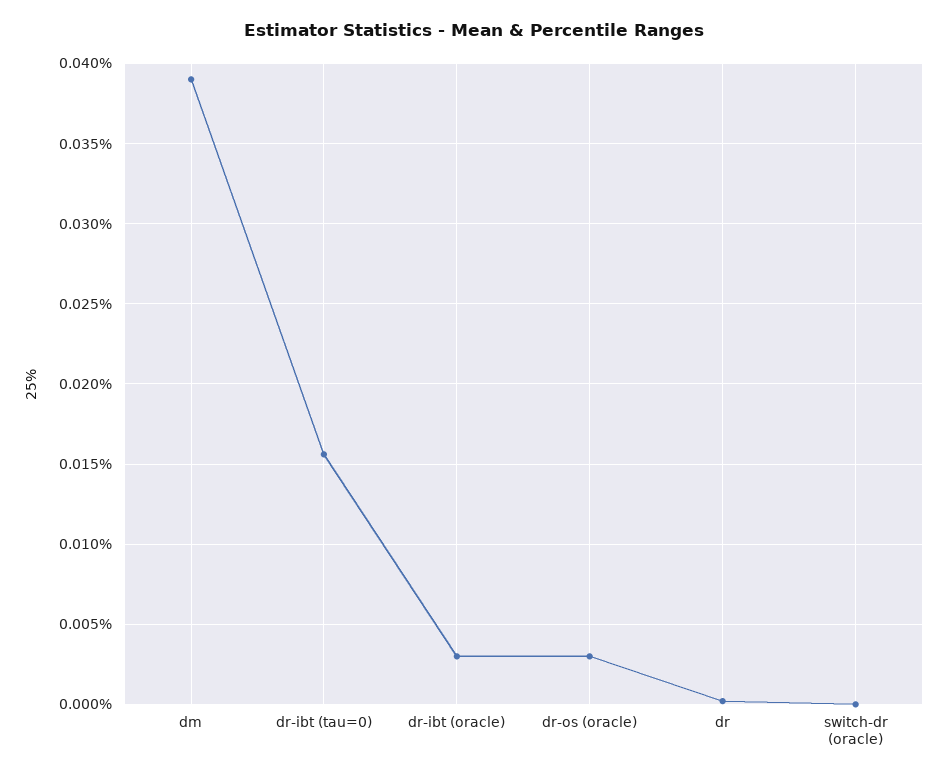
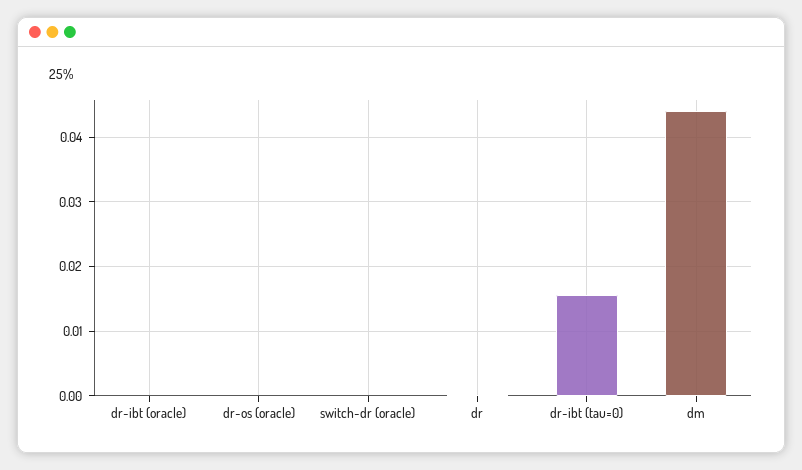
dm: 0.039 -> 0.044
dr-ibt (oracle): 0.003 -> 0
dr-os (oracle): 0.003 -> 0

